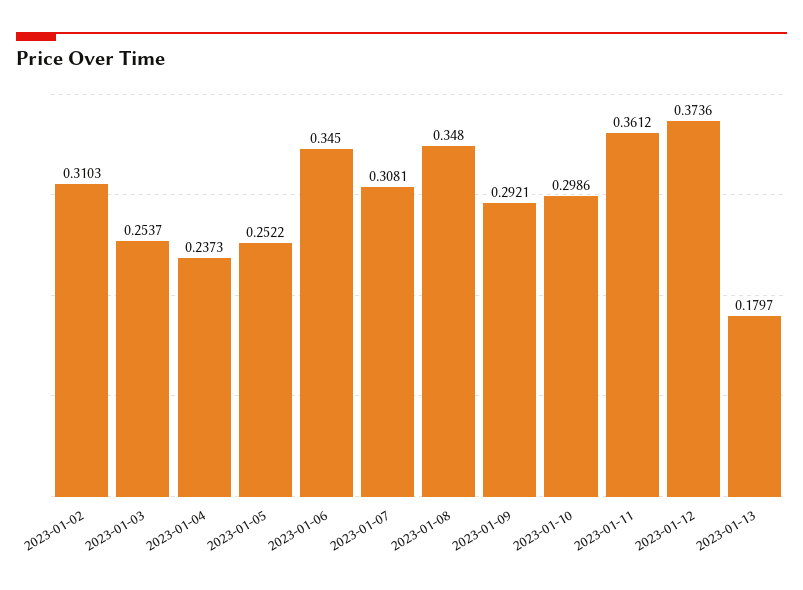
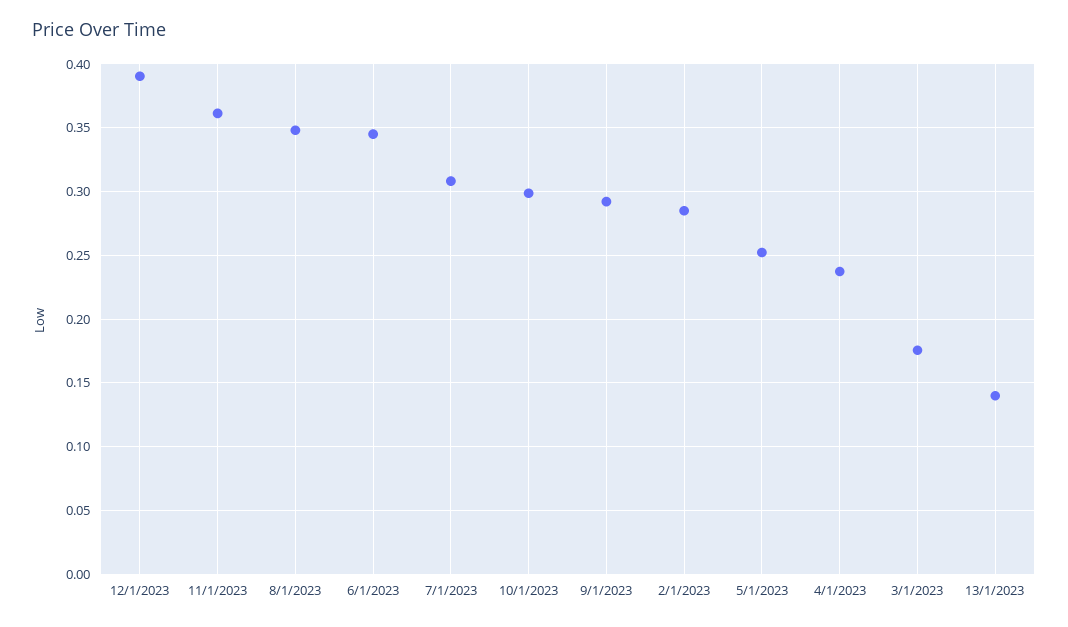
2023-01-02: 0.3103 -> 0.285
2023-01-03: 0.2537 -> 0.175
2023-01-12: 0.3736 -> 0.39
2023-01-13: 0.1797 -> 0.14

